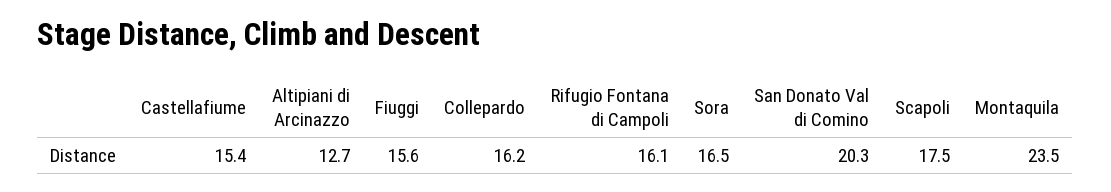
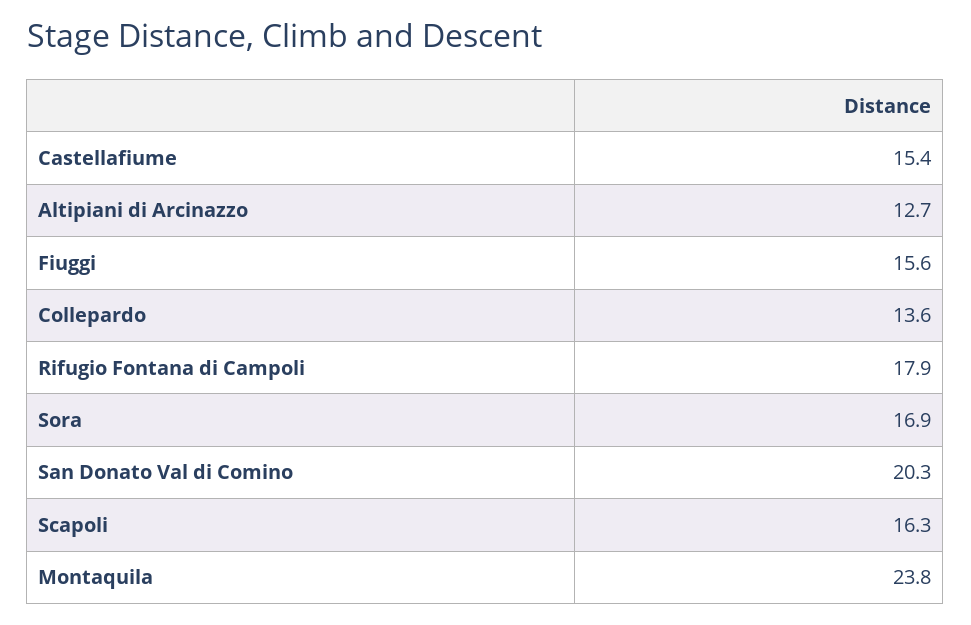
Collepardo: 16.2 -> 13.6
Rifugio Fontana di Campoli: 16.1 -> 17.9
Sora: 16.5 -> 16.9
Scapoli: 17.5 -> 16.3
Montaquila: 23.5 -> 23.8

